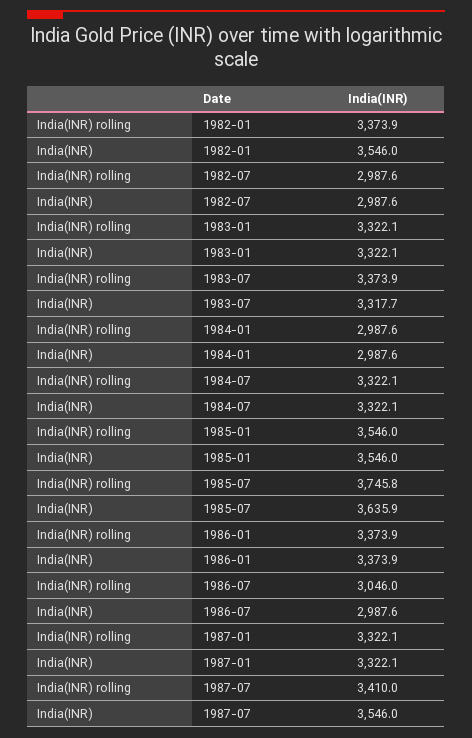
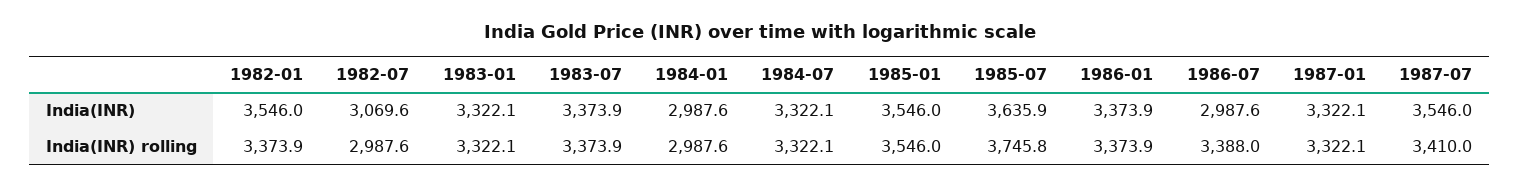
India(INR), 1982-07: 2987.6 -> 3069.6
India(INR), 1983-07: 3317.7 -> 3373.9
India(INR) rolling, 1986-07: 3046 -> 3388

